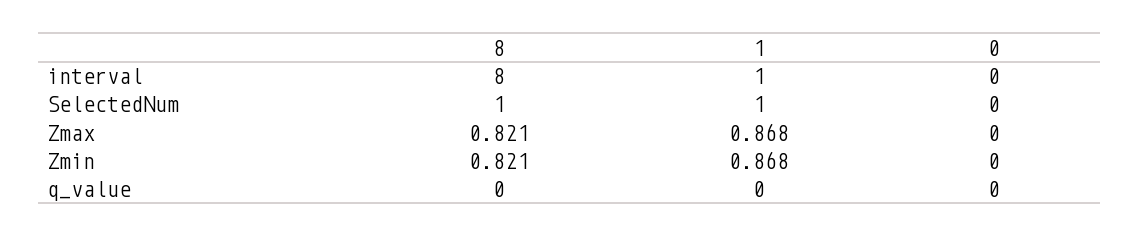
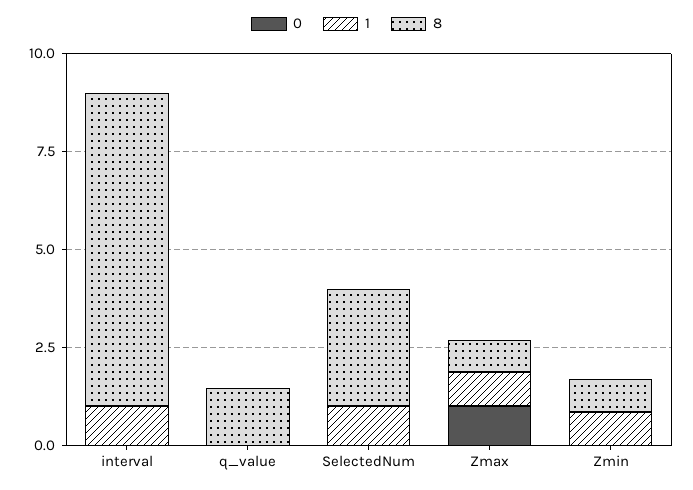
8, SelectedNum: 1 -> 3
0, Zmax: 0 -> 1
8, q_value: 0 -> 1.5

